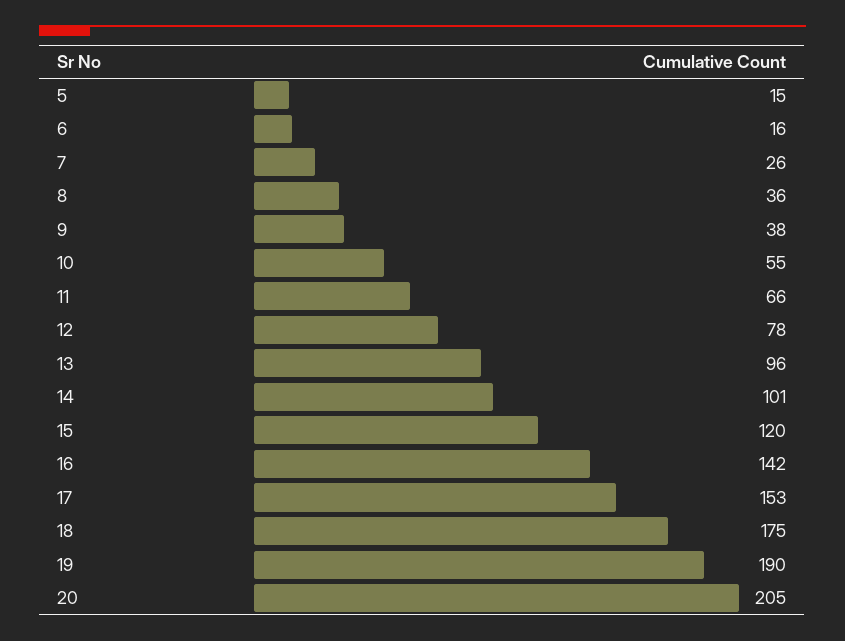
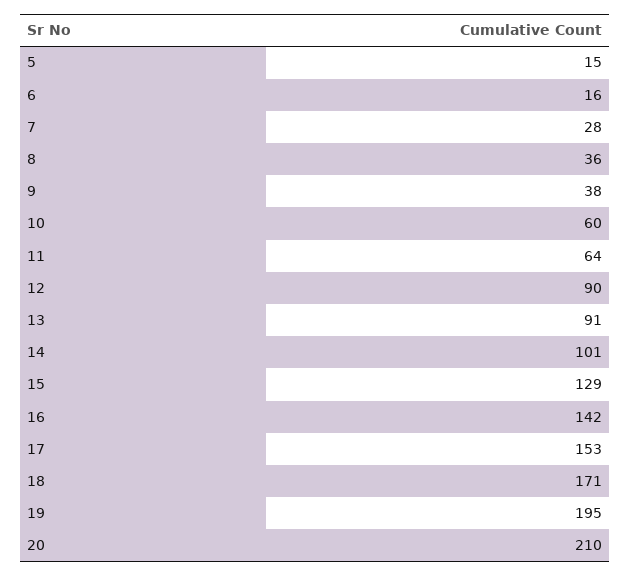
7: 26 -> 28
10: 55 -> 60
11: 66 -> 64
12: 78 -> 90
13: 96 -> 91
15: 120 -> 129
18: 175 -> 171
19: 190 -> 195
20: 205 -> 210

